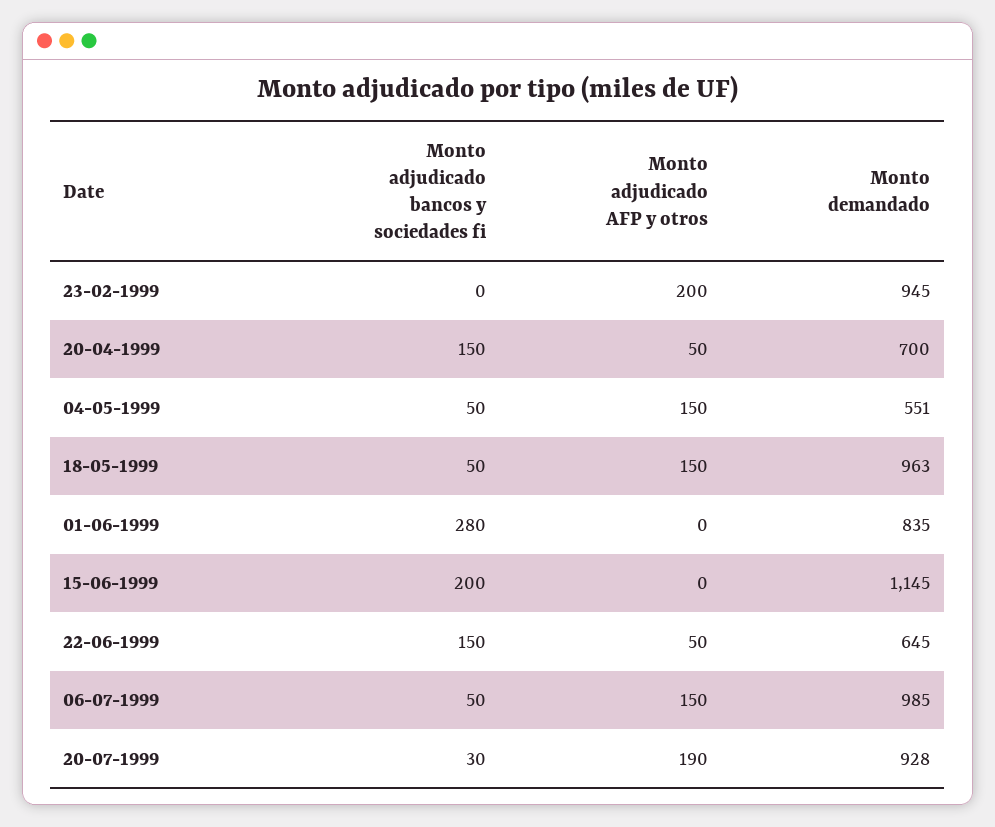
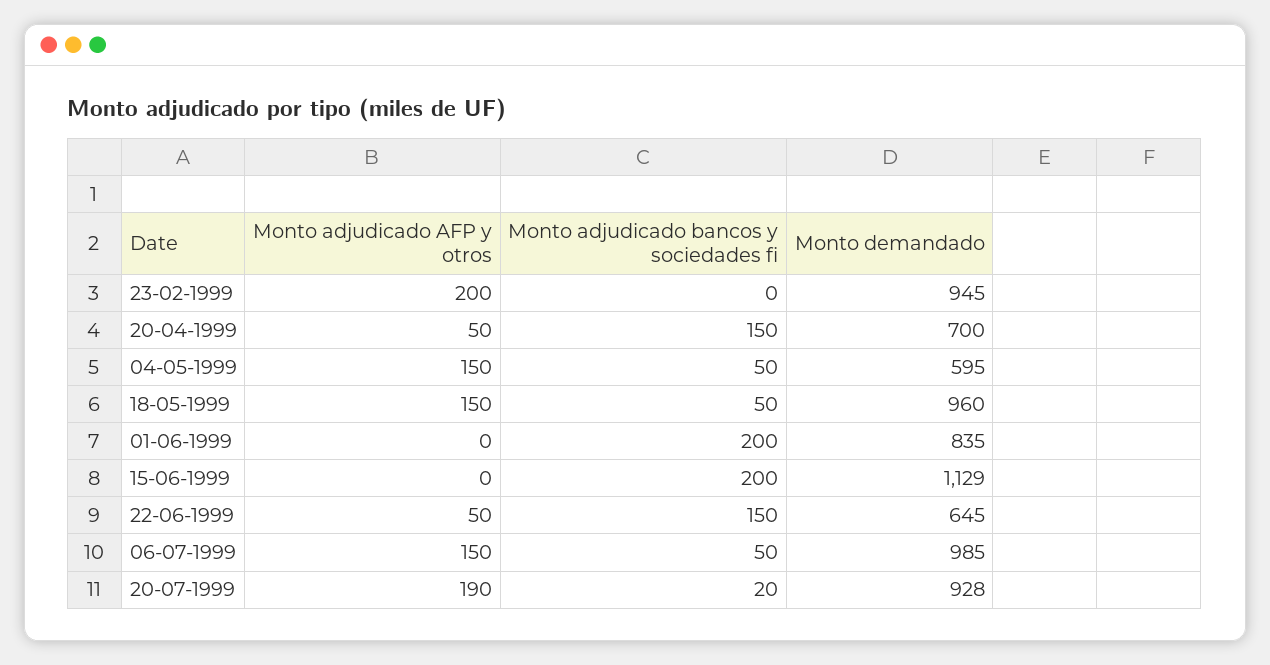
Monto demandado, 04-05-1999: 551 -> 595
Monto demandado, 18-05-1999: 963 -> 960
Monto adjudicado bancos y sociedades fi, 01-06-1999: 280 -> 200
Monto demandado, 15-06-1999: 1145 -> 1129
Monto adjudicado bancos y sociedades fi, 20-07-1999: 30 -> 20

